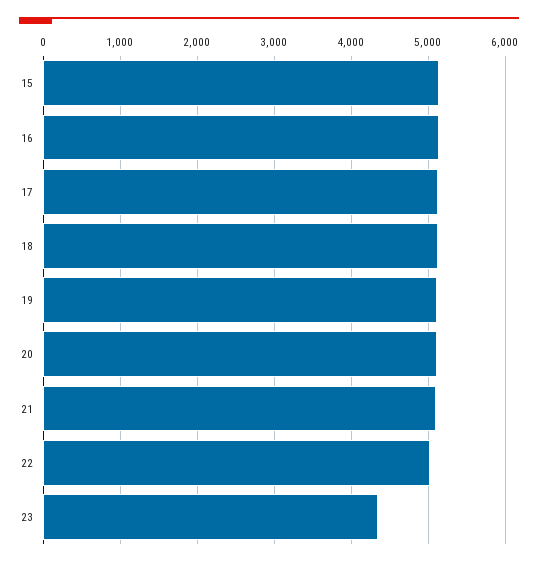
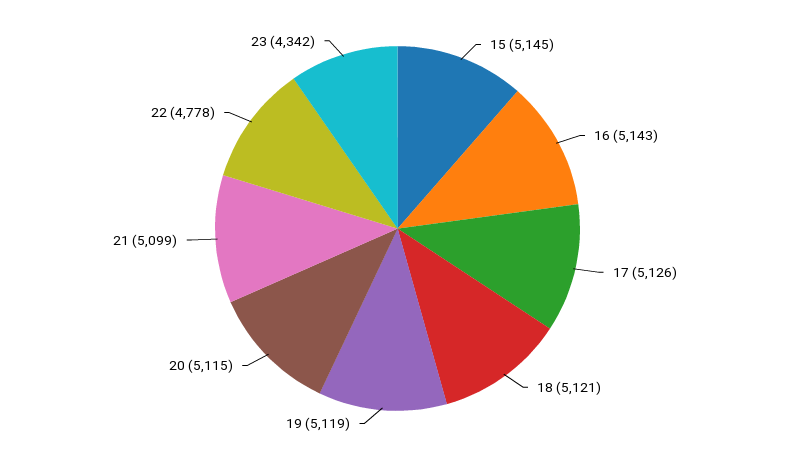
22: 5000 -> 4778

